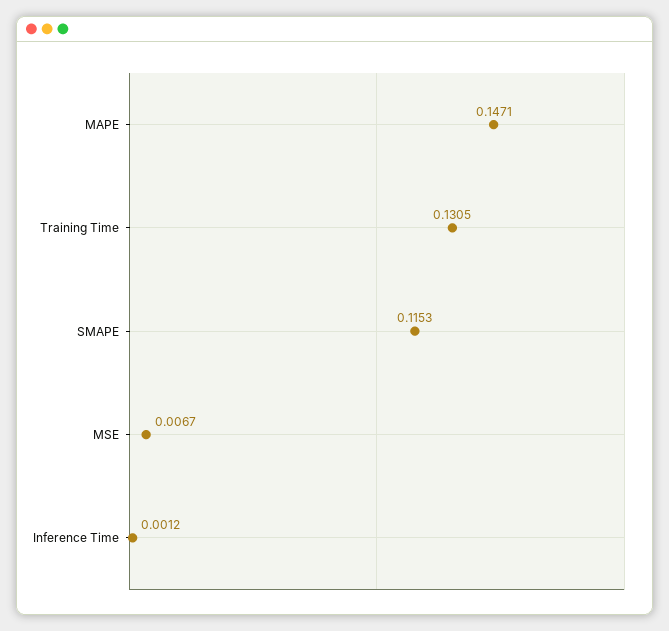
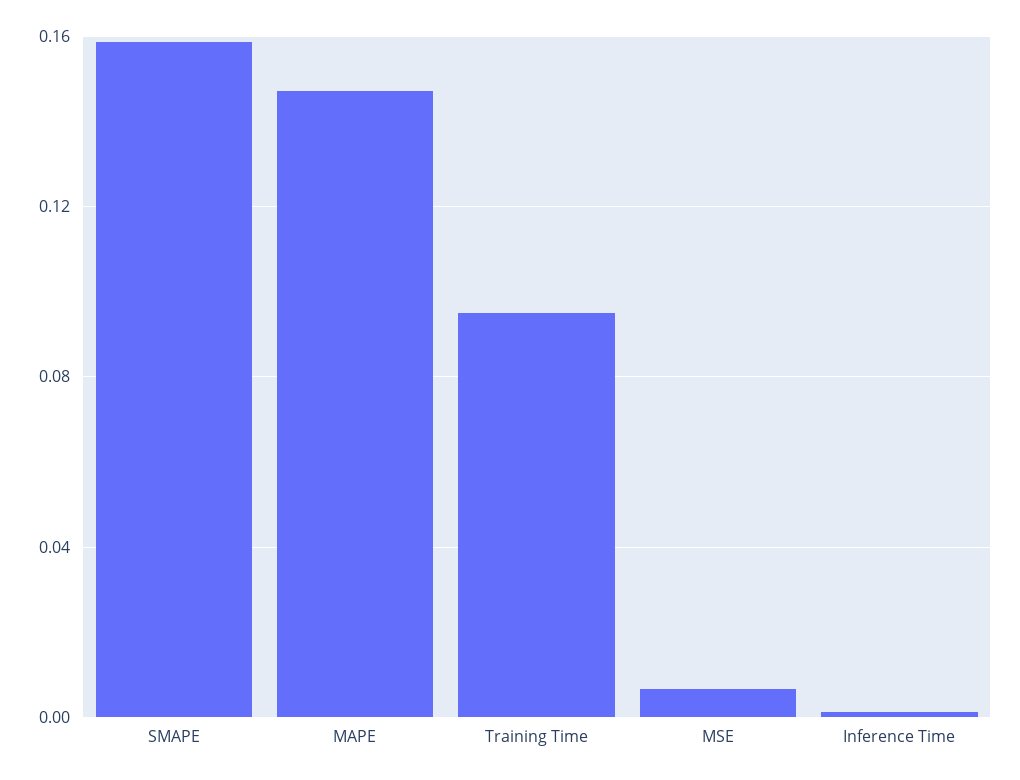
Training Time: 0.1305 -> 0.095
SMAPE: 0.1153 -> 0.16

